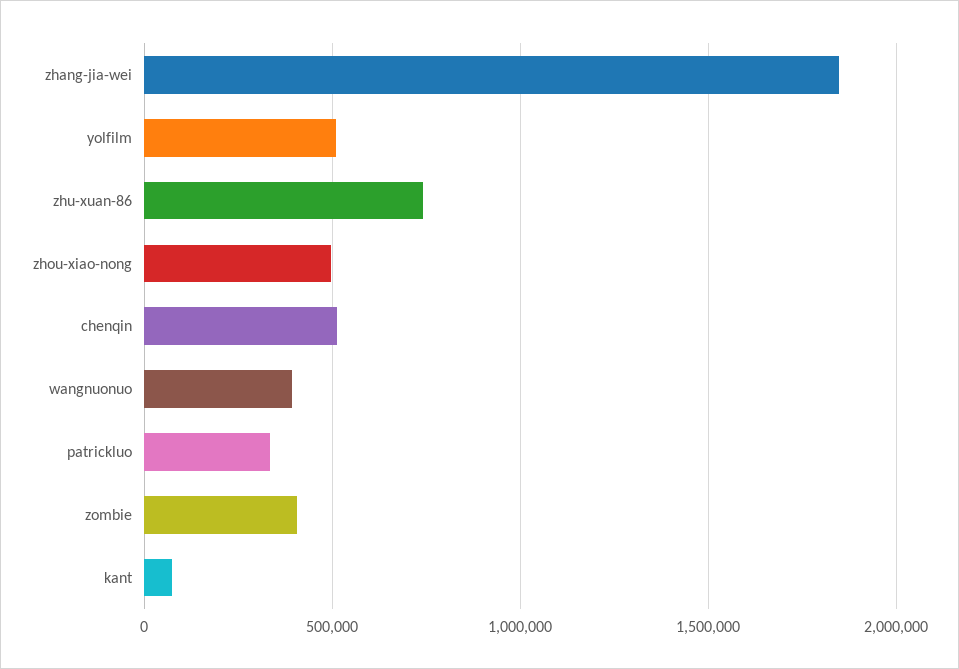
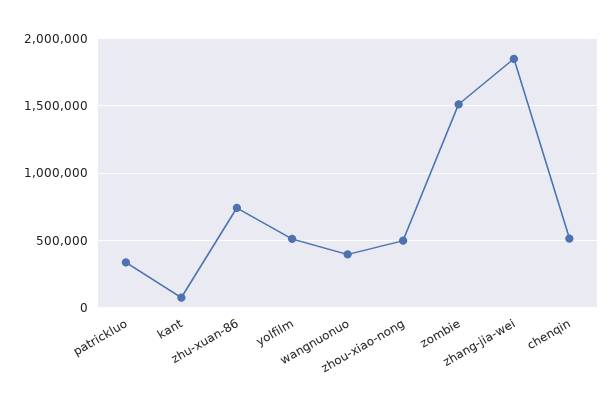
zombie: 400000 -> 1500000

